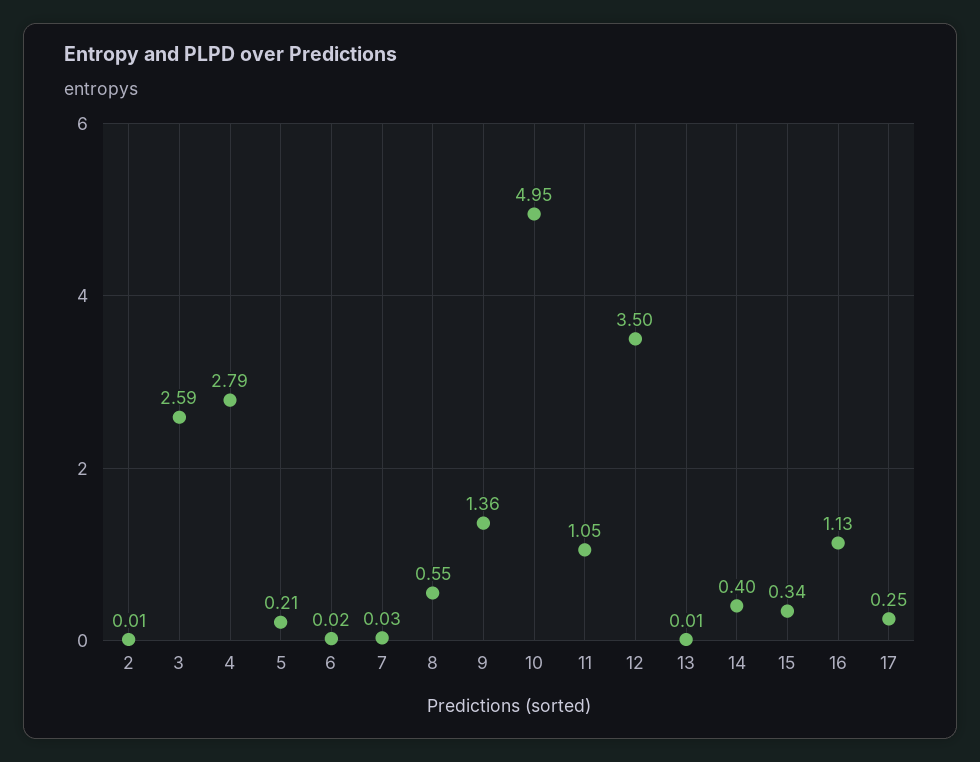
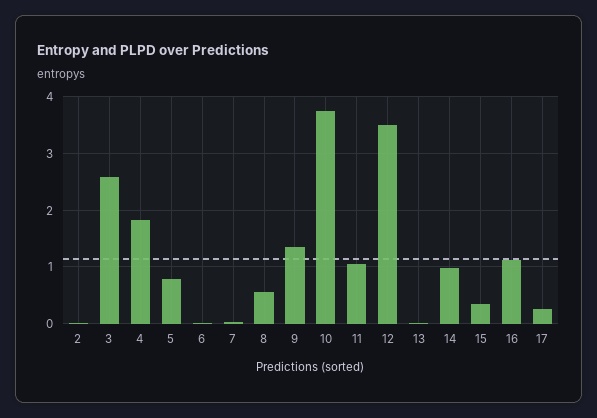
4: 2.79 -> 1.8
5: 0.21 -> 0.8
10: 4.95 -> 3.8
14: 0.4 -> 1

